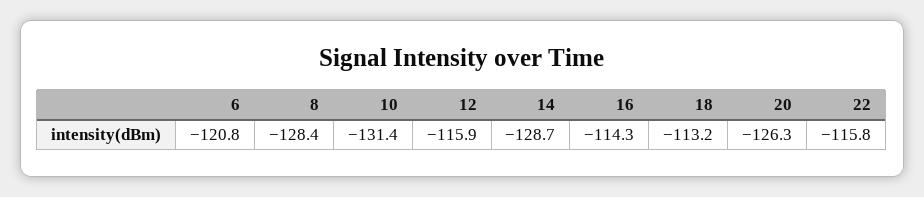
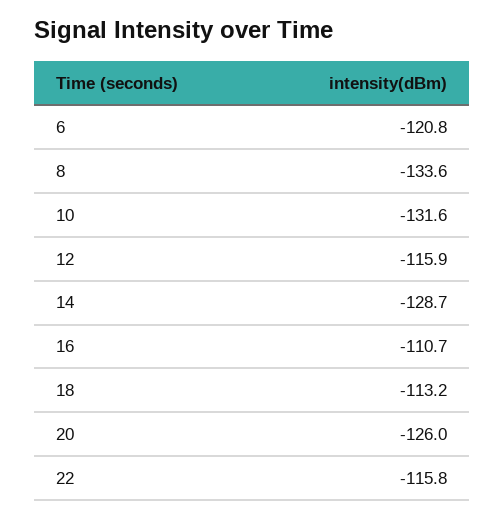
8: -128.4 -> -133.6
10: -131.4 -> -131.6
16: -114.3 -> -110.7
20: -126.3 -> -126

